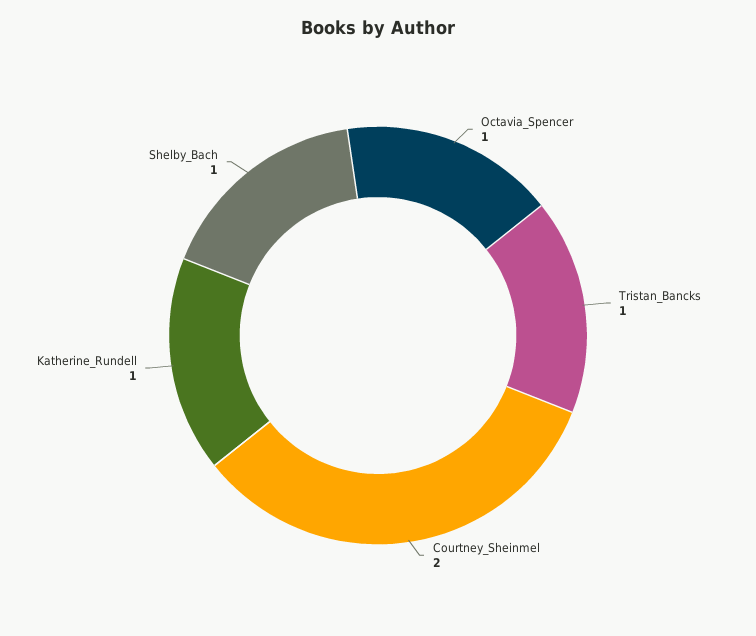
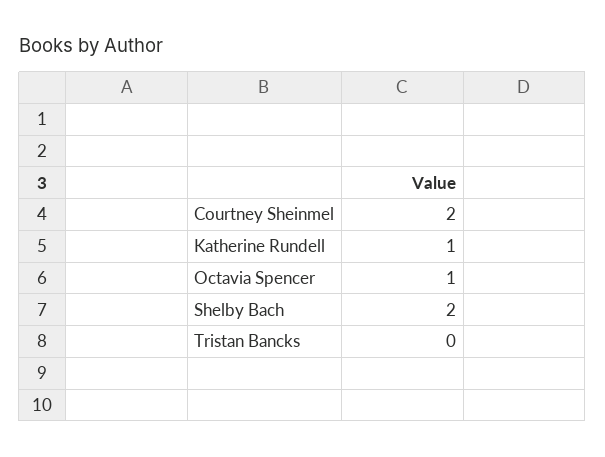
Tristan_Bancks: 1 -> 0
Shelby_Bach: 1 -> 2

